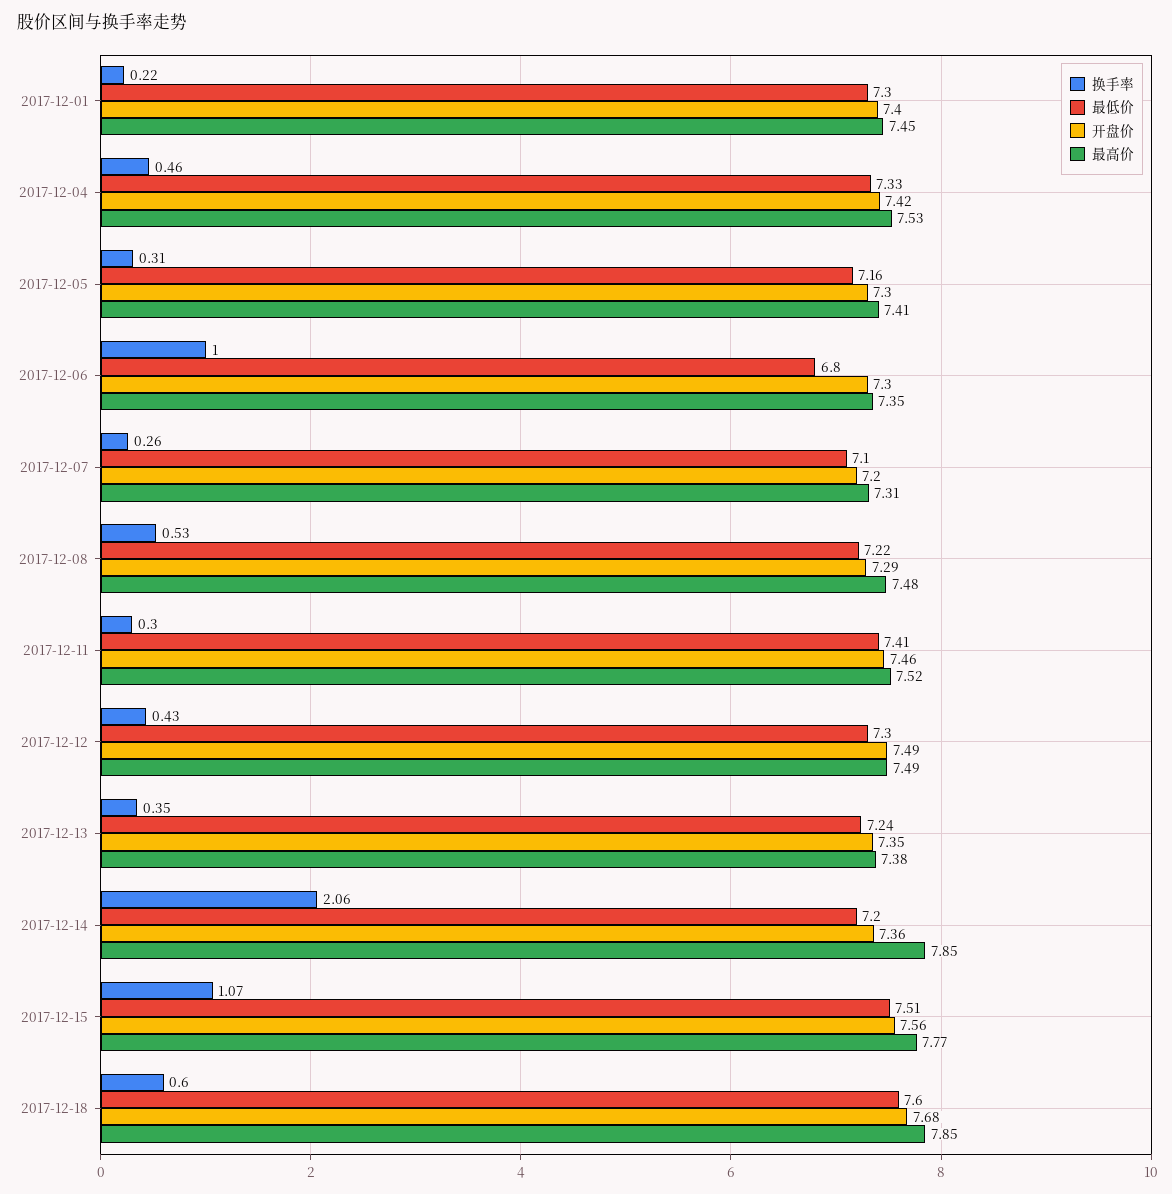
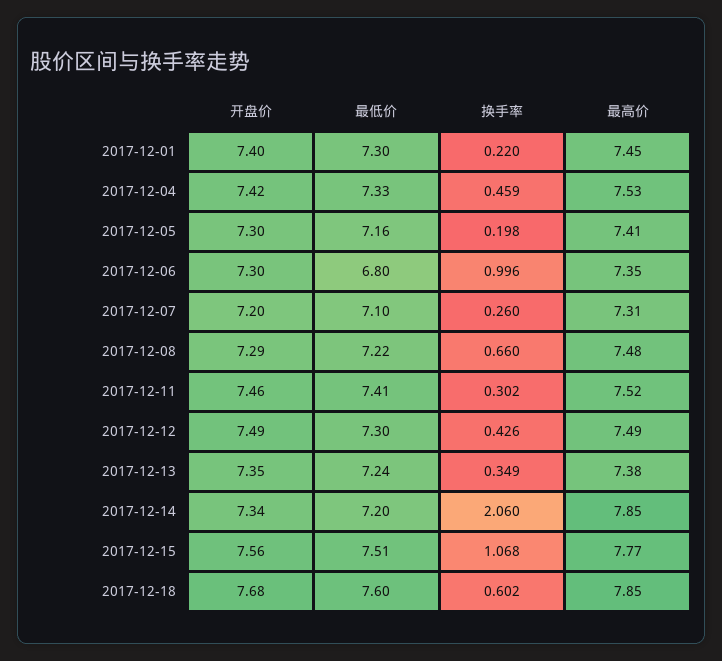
换手率, 2017-12-05: 0.31 -> 0.198
换手率, 2017-12-08: 0.53 -> 0.66
开盘价, 2017-12-14: 7.36 -> 7.34

